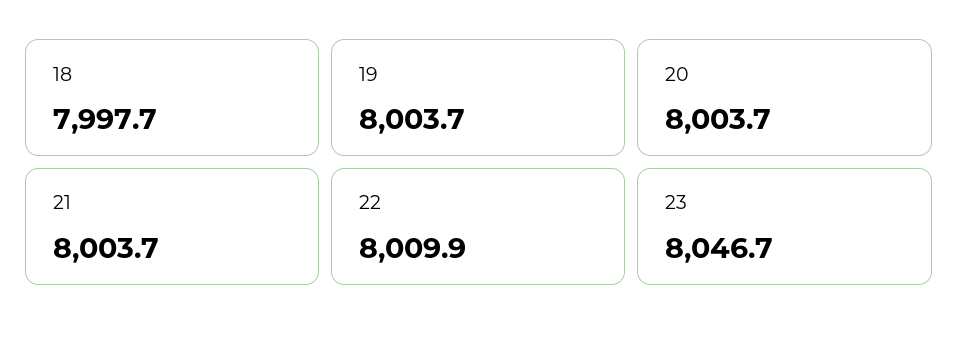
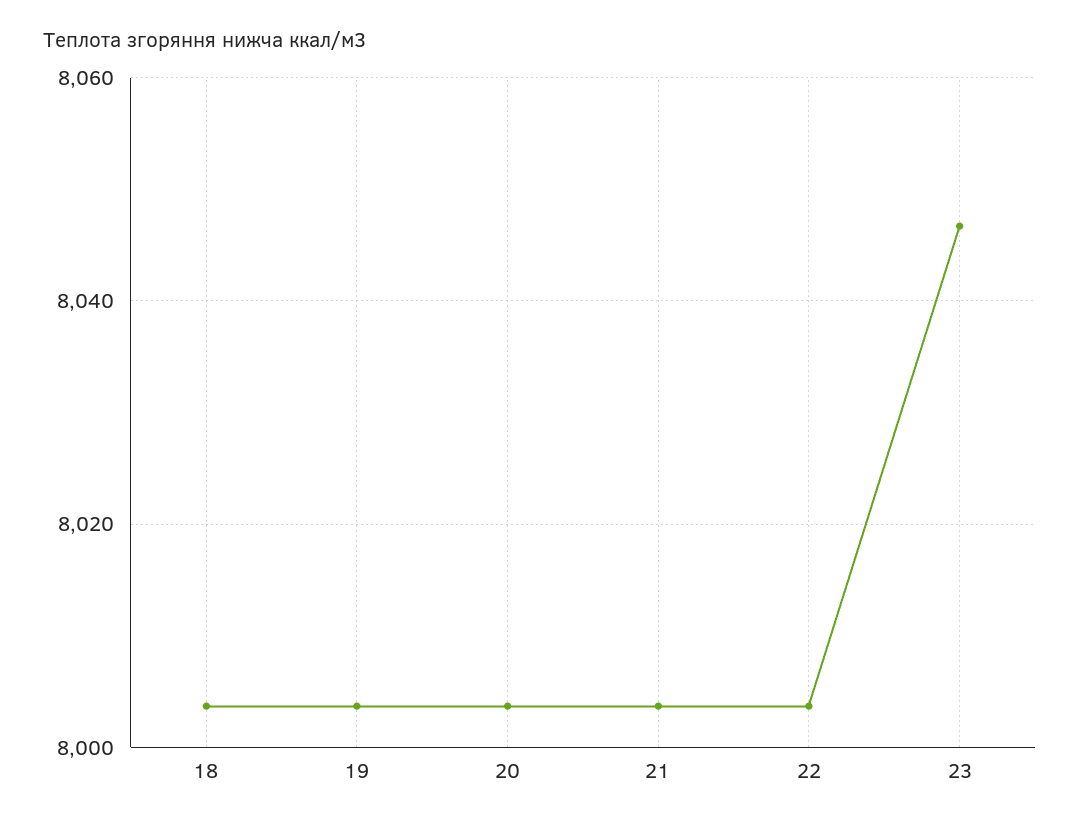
18: 7997.7 -> 8004
22: 8009.9 -> 8004

